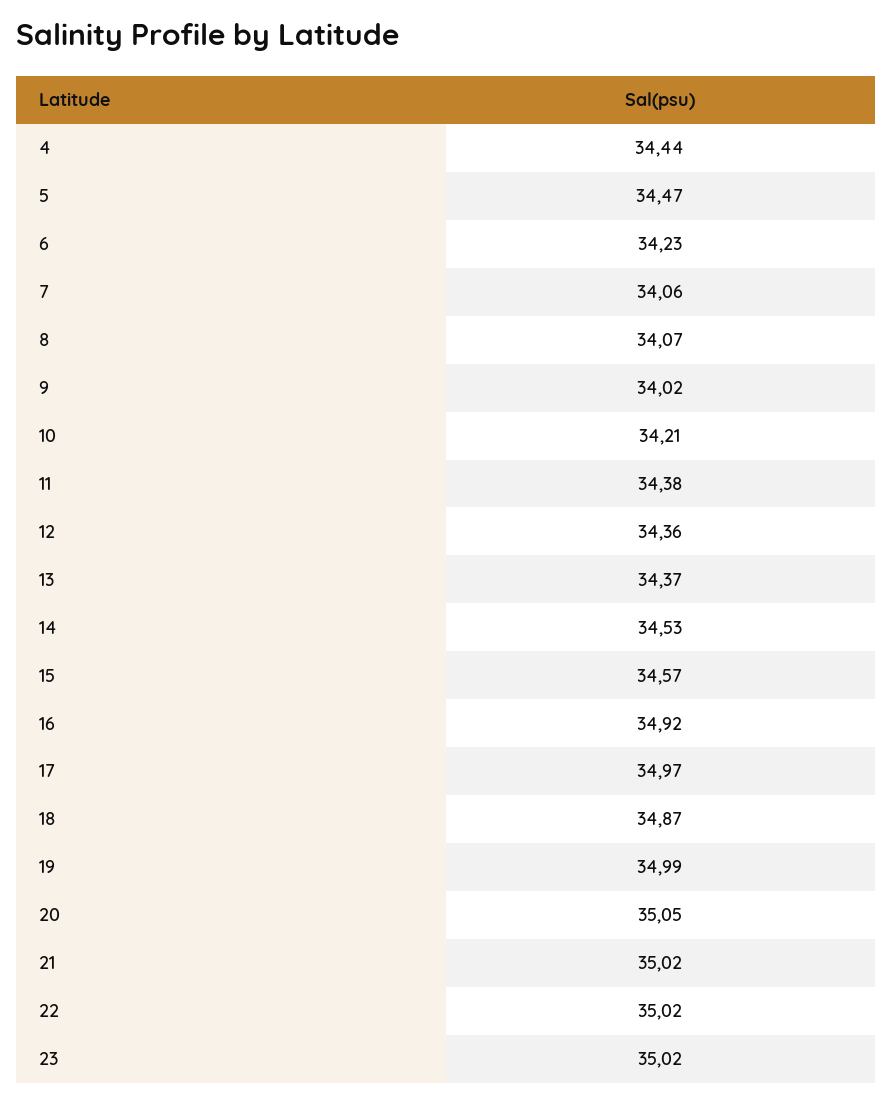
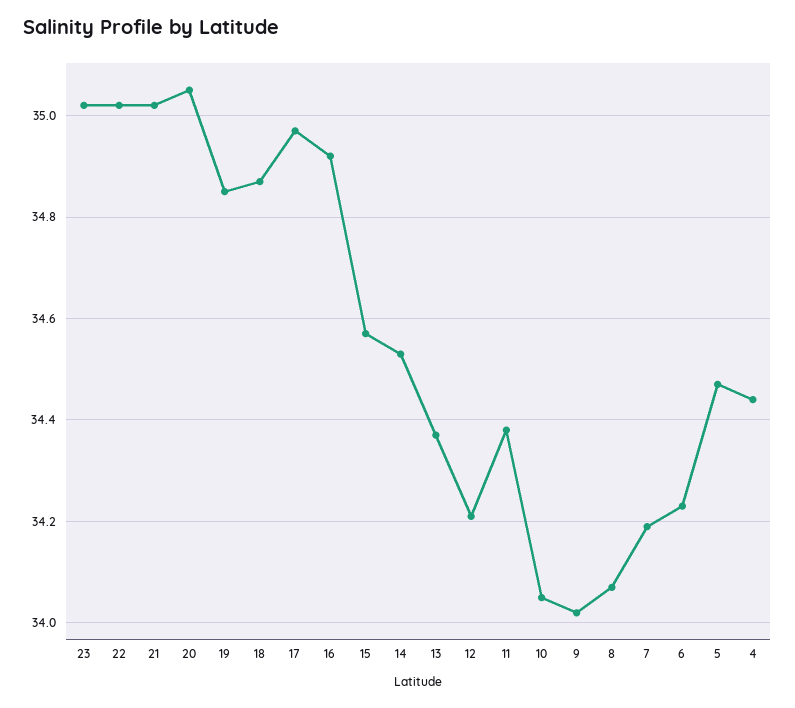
7: 34.06 -> 34.2
10: 34.21 -> 34.05
12: 34.36 -> 34.2
19: 34.99 -> 34.85

